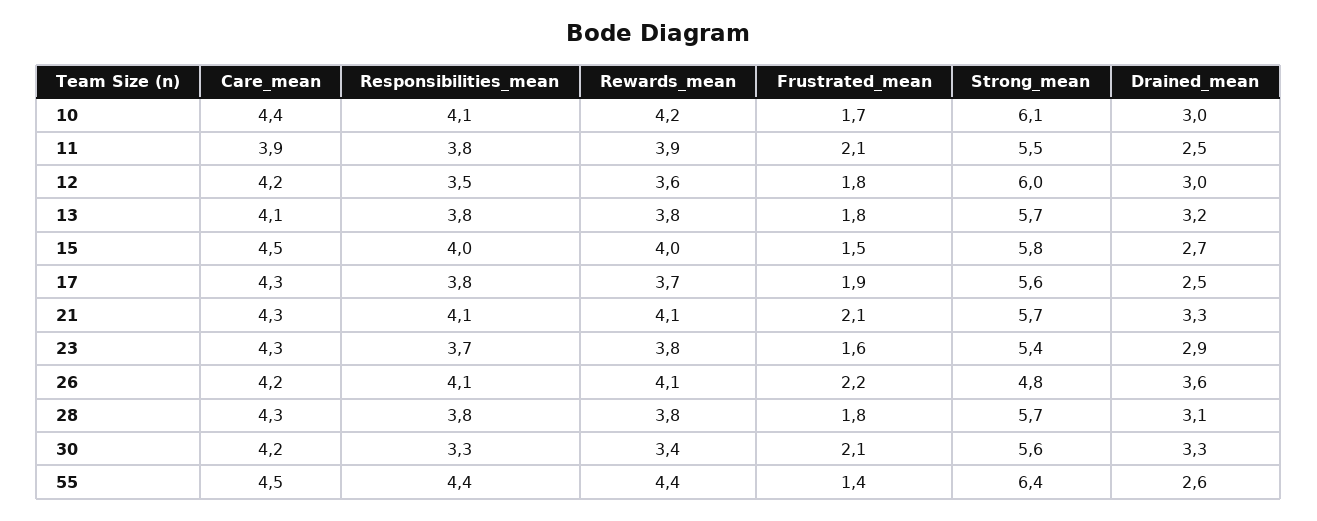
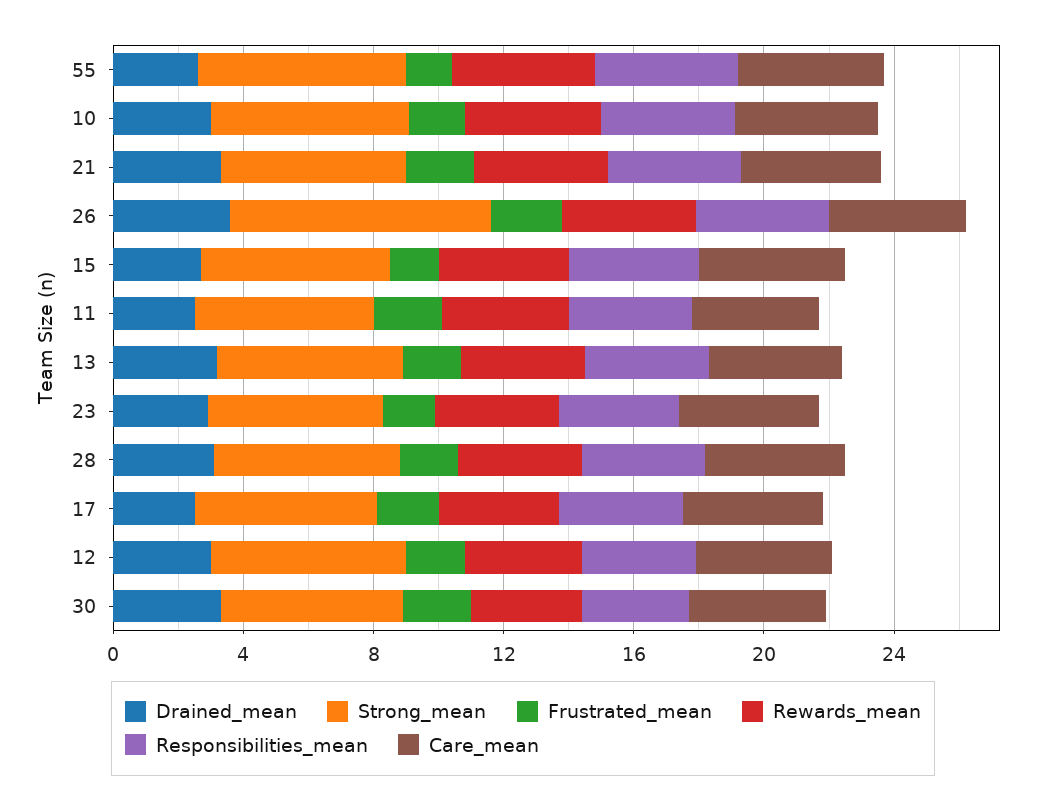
Strong_mean, 26: 4.8 -> 8

